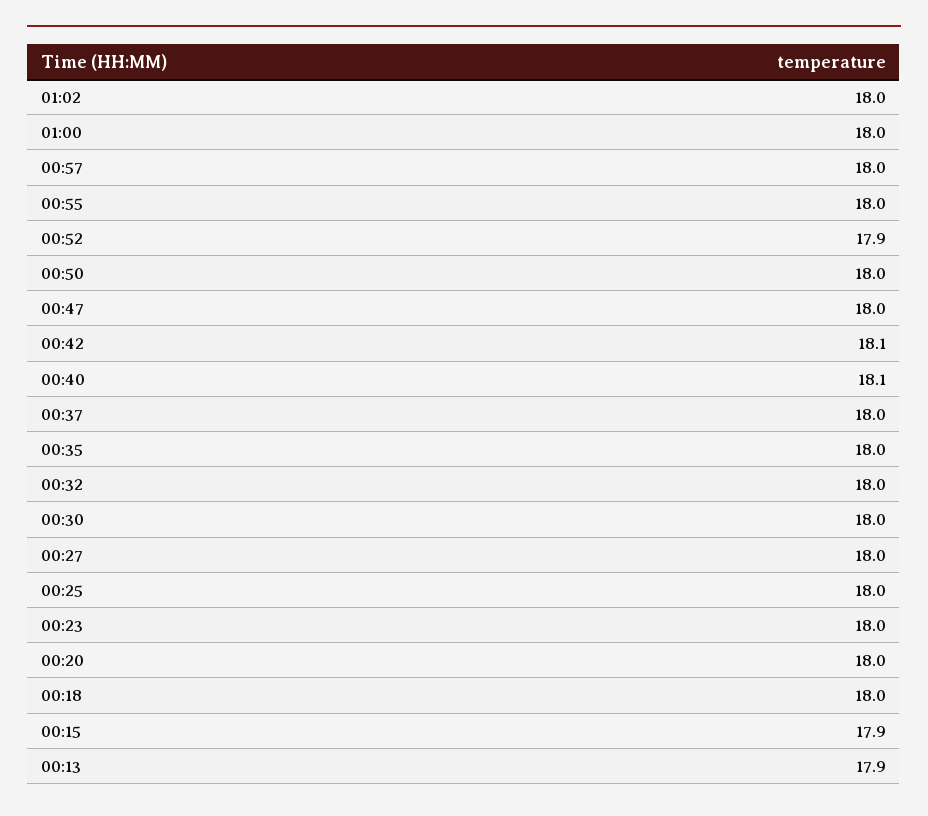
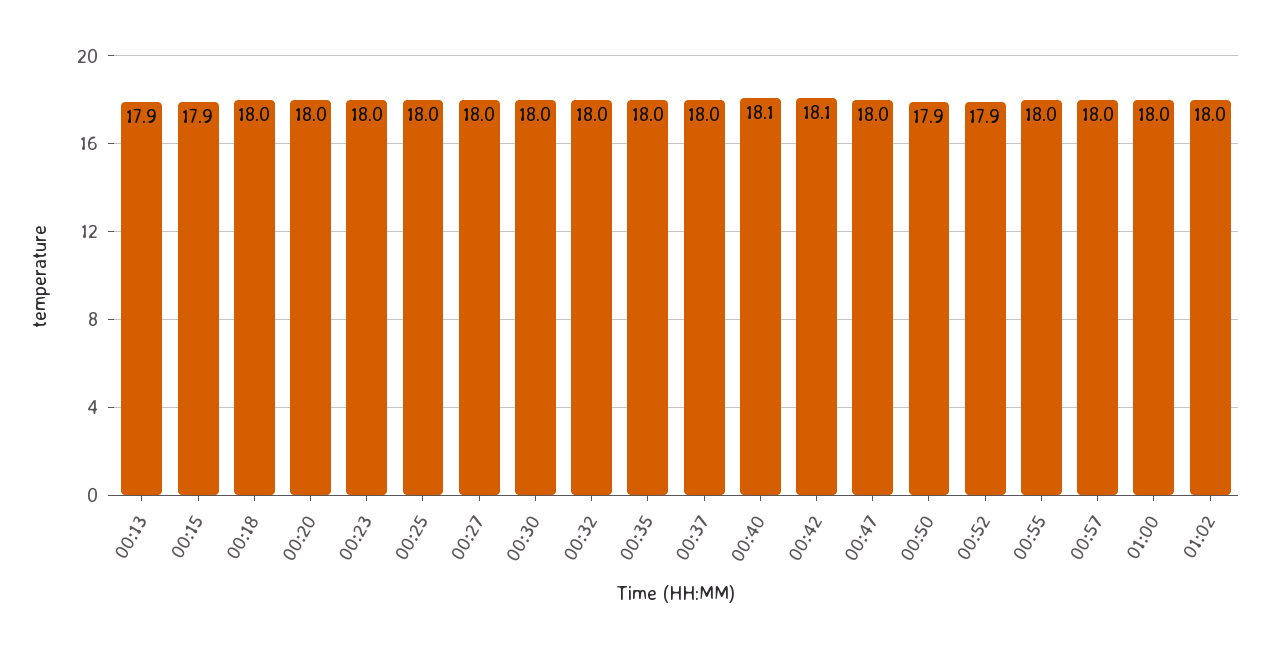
00:50: 18 -> 17.9

